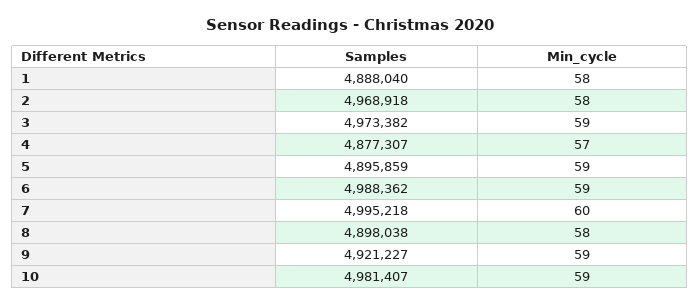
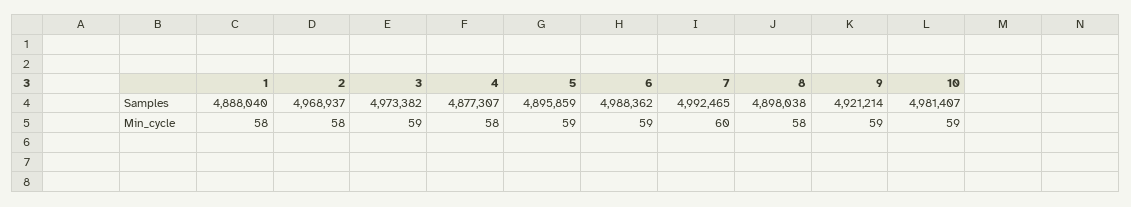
Samples, 2: 4968918 -> 4968937
Min_cycle, 4: 57 -> 58
Samples, 7: 4995218 -> 4992465
Samples, 9: 4921227 -> 4921214

